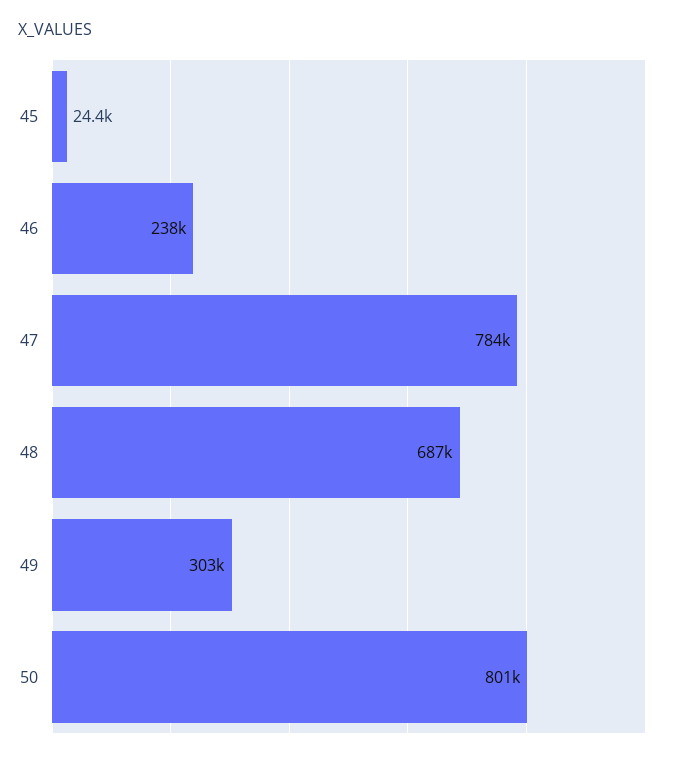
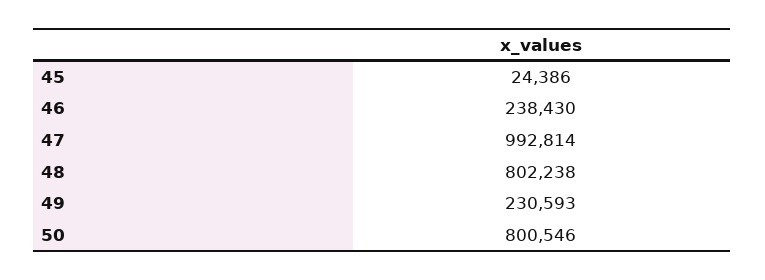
47: 784000 -> 992814
48: 687000 -> 802238
49: 303000 -> 230593

